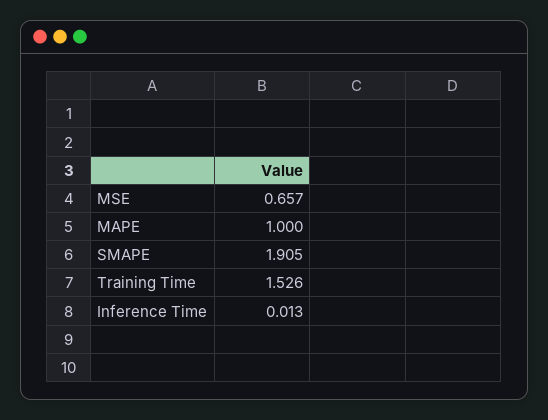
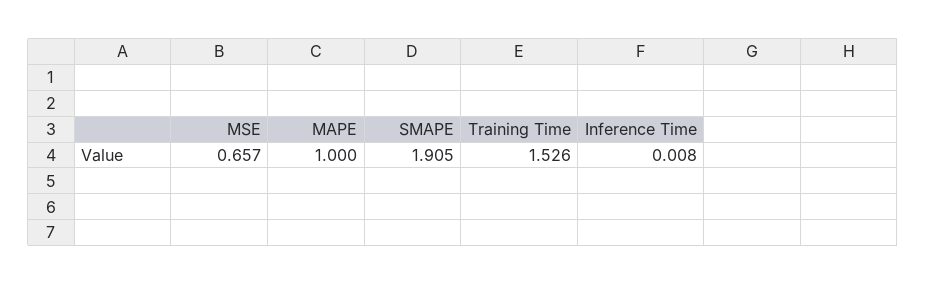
Inference Time: 0.013 -> 0.008

